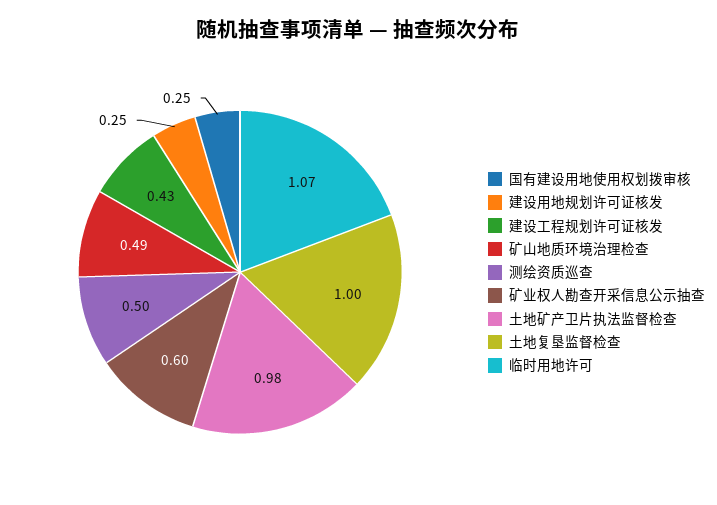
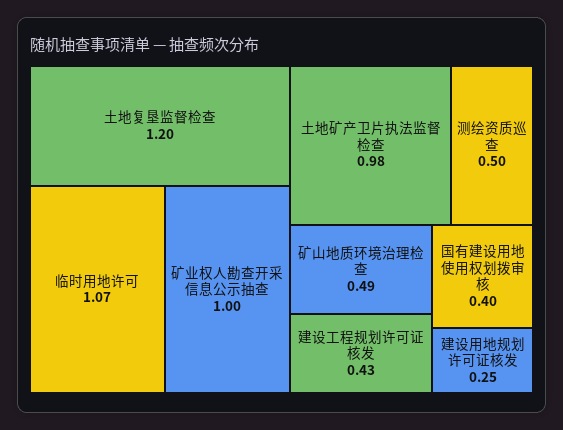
国有建设用地使用权划拨审核: 0.25 -> 0.4
矿业权人勘查开采信息公示抽查: 0.6 -> 1
土地复垦监督检查: 1 -> 1.2

